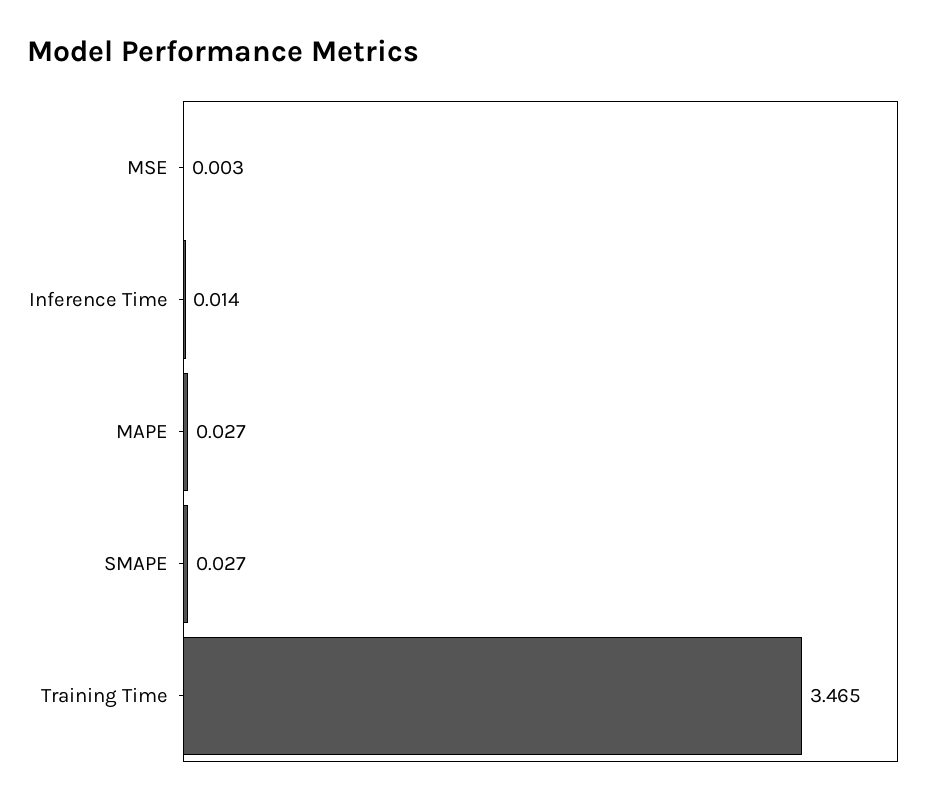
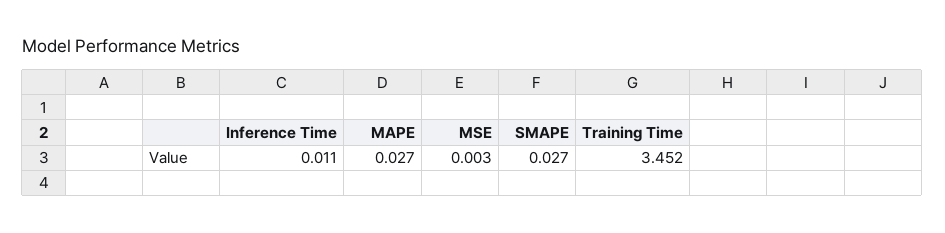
Inference Time: 0.014 -> 0.011
Training Time: 3.465 -> 3.452

